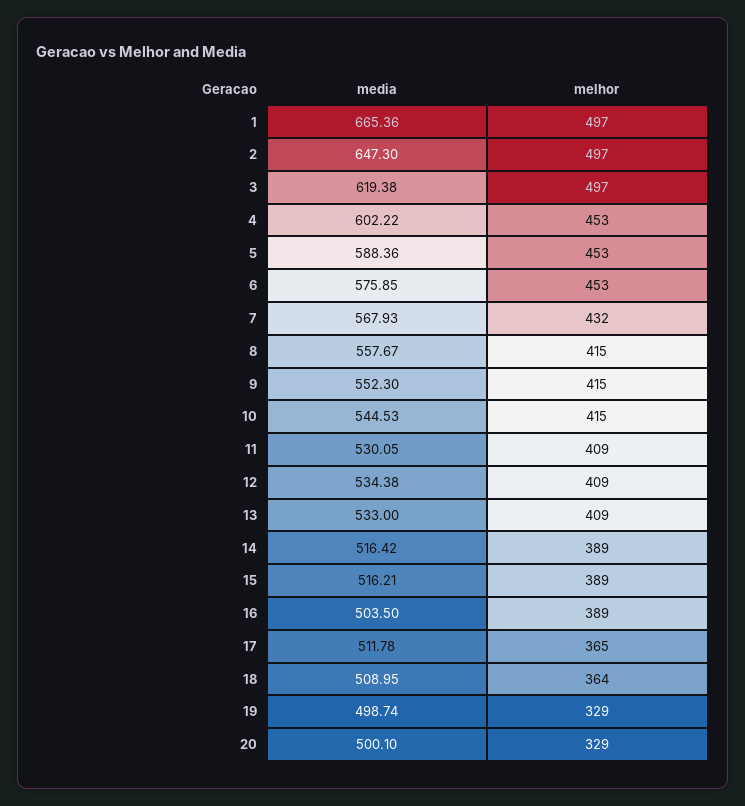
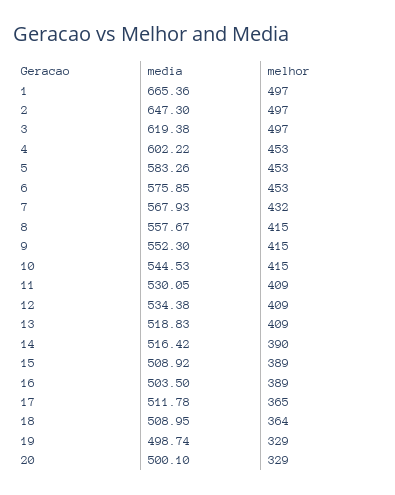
media, 5: 588.36 -> 583.26
media, 13: 533 -> 518.83
melhor, 14: 389 -> 390
media, 15: 516.21 -> 508.92

